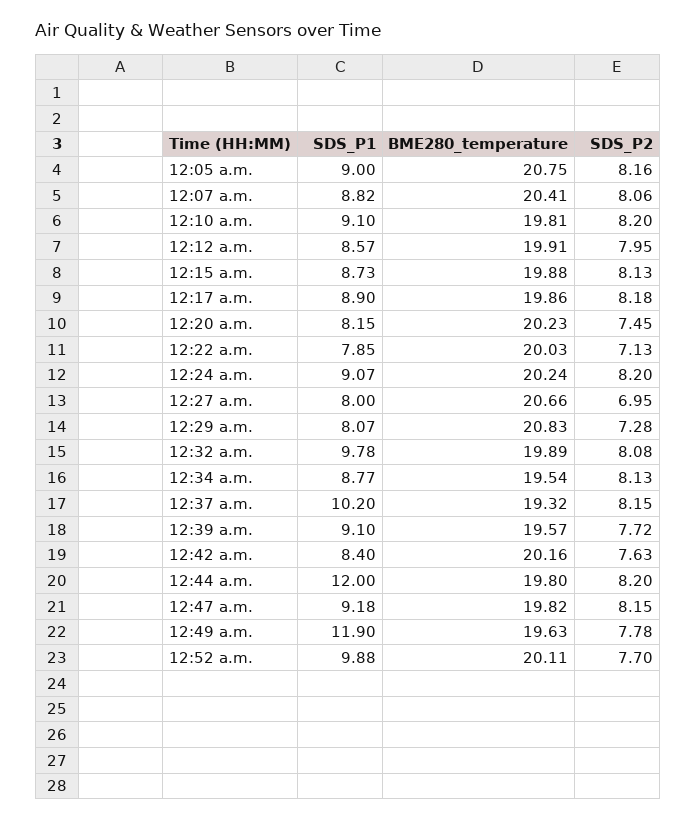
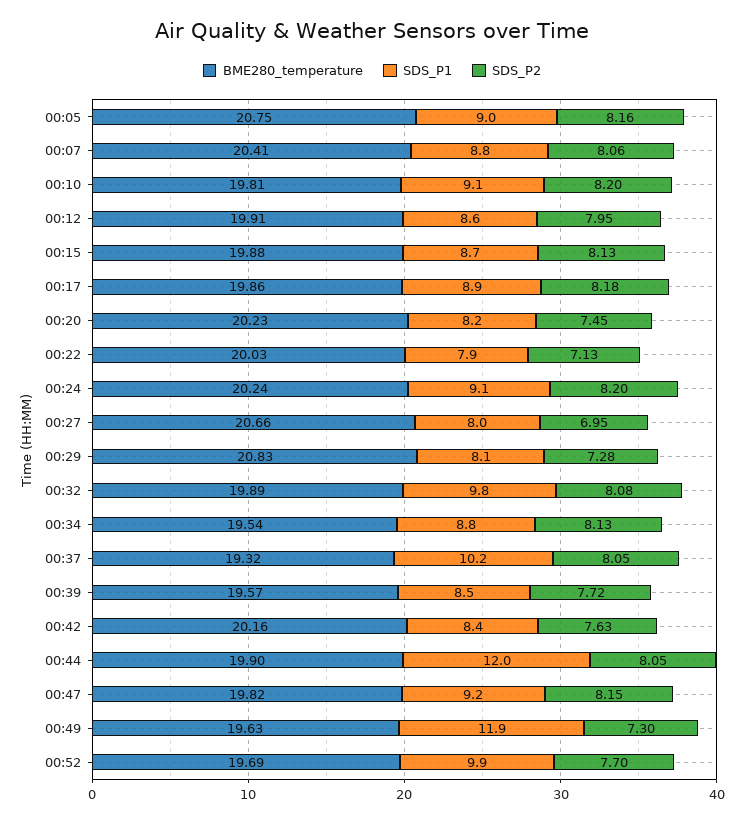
SDS_P2, 12:37 a.m.: 8.15 -> 8.05
SDS_P1, 12:39 a.m.: 9.1 -> 8.5
BME280_temperature, 12:44 a.m.: 19.8 -> 19.9
SDS_P2, 12:44 a.m.: 8.2 -> 8.05
SDS_P2, 12:49 a.m.: 7.78 -> 7.3
BME280_temperature, 12:52 a.m.: 20.11 -> 19.69

